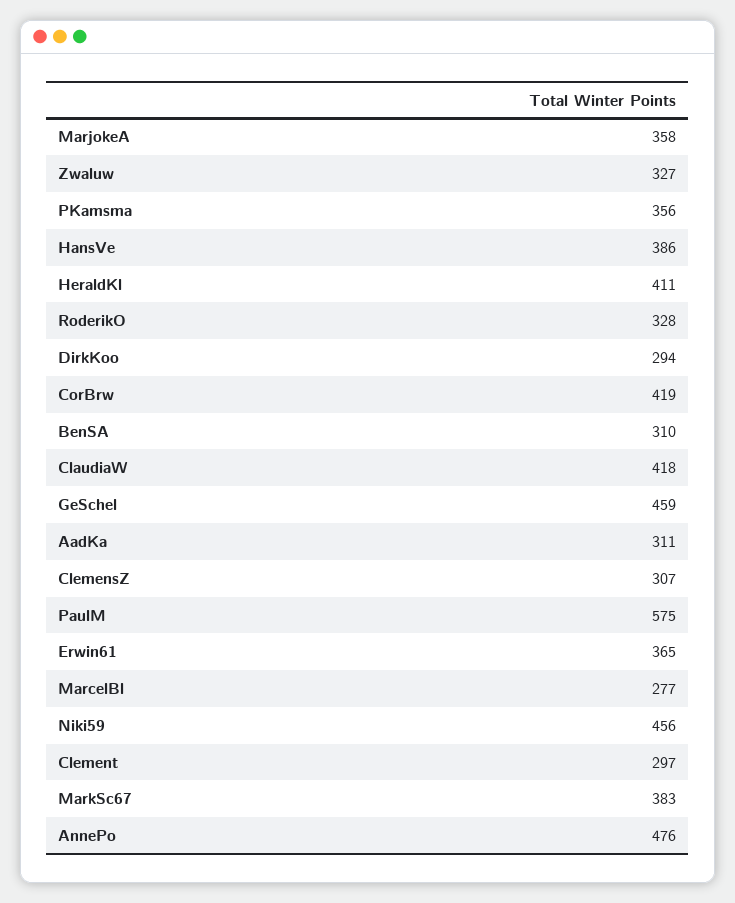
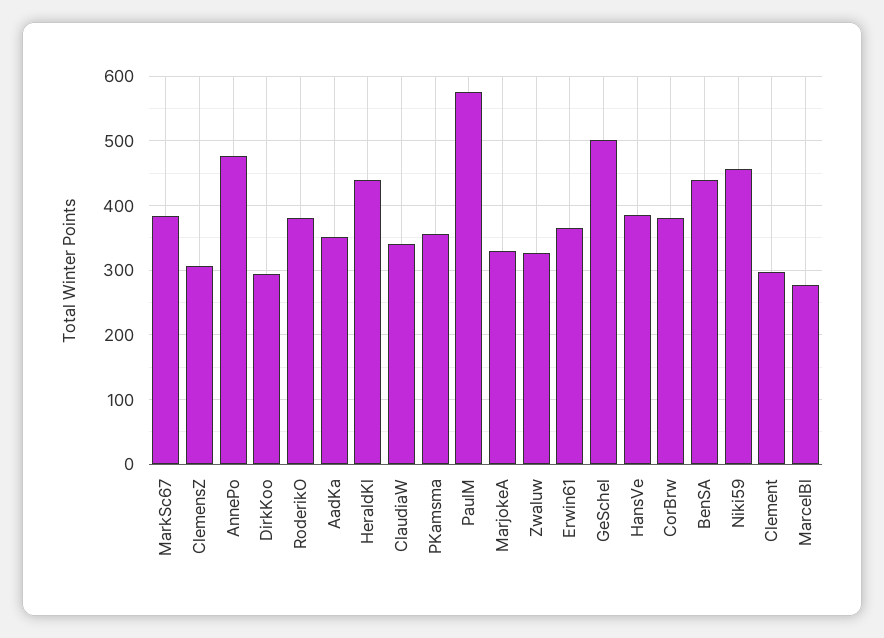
MarjokeA: 358 -> 330
HeraldKl: 411 -> 440
RoderikO: 328 -> 380
CorBrw: 419 -> 380
BenSA: 310 -> 440
ClaudiaW: 418 -> 340
GeSchel: 459 -> 500
AadKa: 311 -> 350

